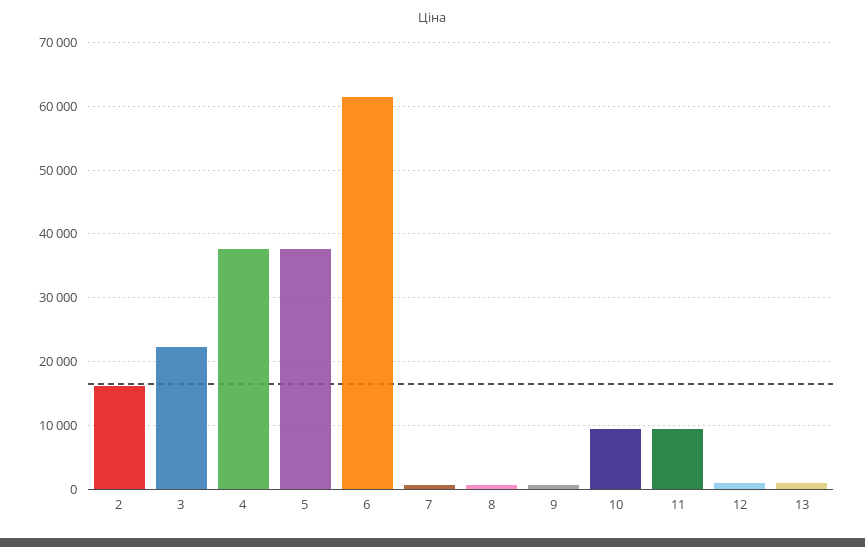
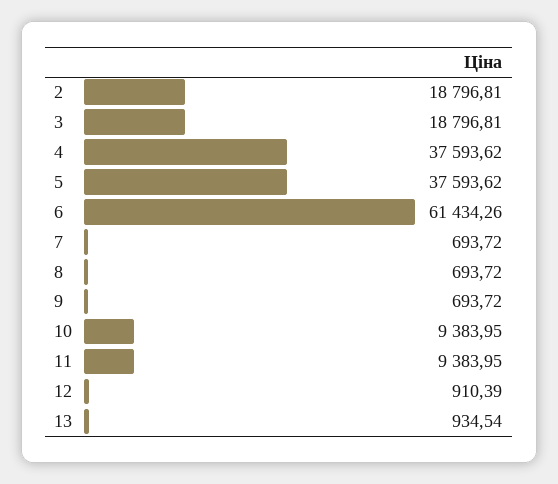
2: 16000 -> 18796.81
3: 22000 -> 18796.81

